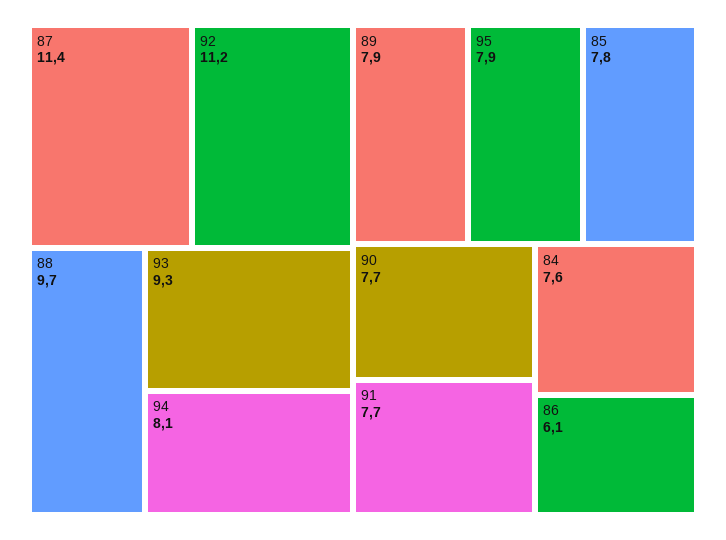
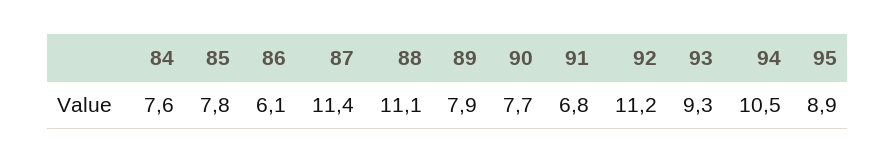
88: 9.7 -> 11.1
94: 8.1 -> 10.5
95: 7.9 -> 8.9
91: 7.7 -> 6.8

